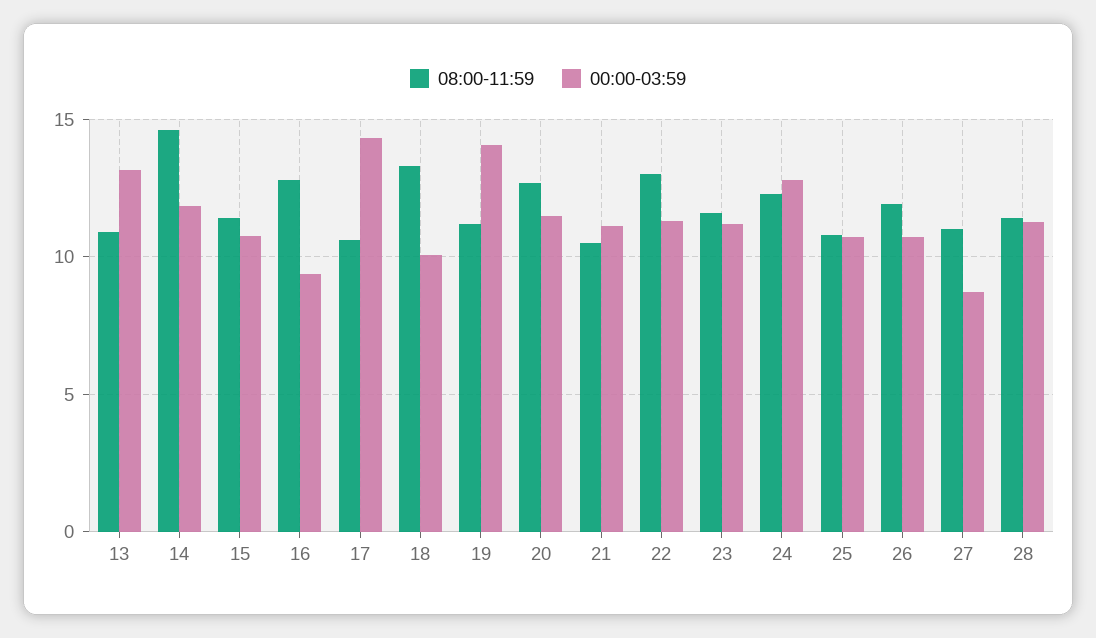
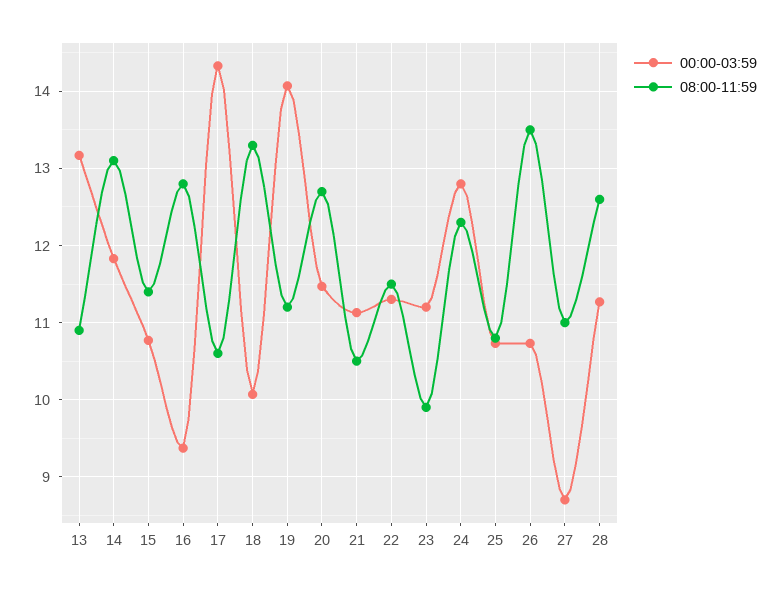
08:00-11:59, 14: 14.5 -> 13.1
08:00-11:59, 22: 13 -> 11.5
08:00-11:59, 23: 11.5 -> 9.9
08:00-11:59, 26: 12 -> 13.5
08:00-11:59, 28: 11.5 -> 12.6

